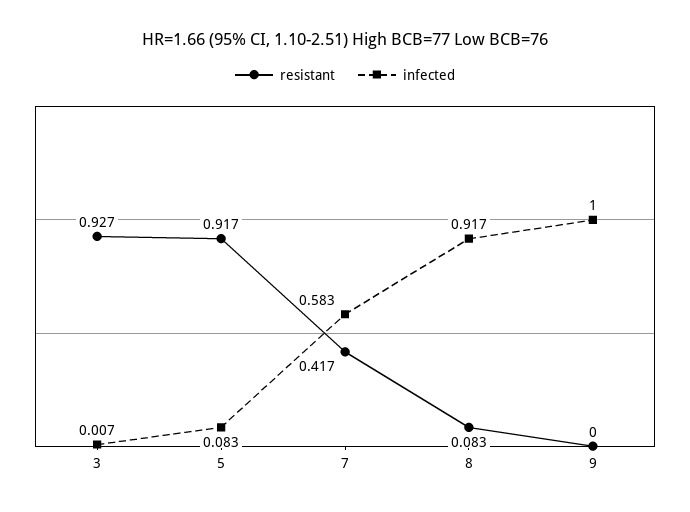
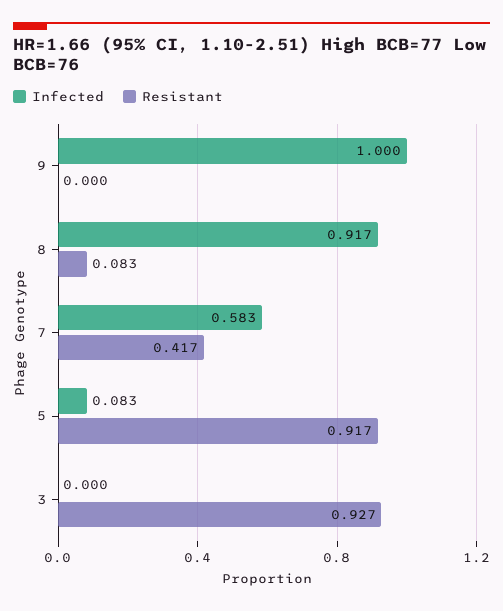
infected, 3: 0.007 -> 0

